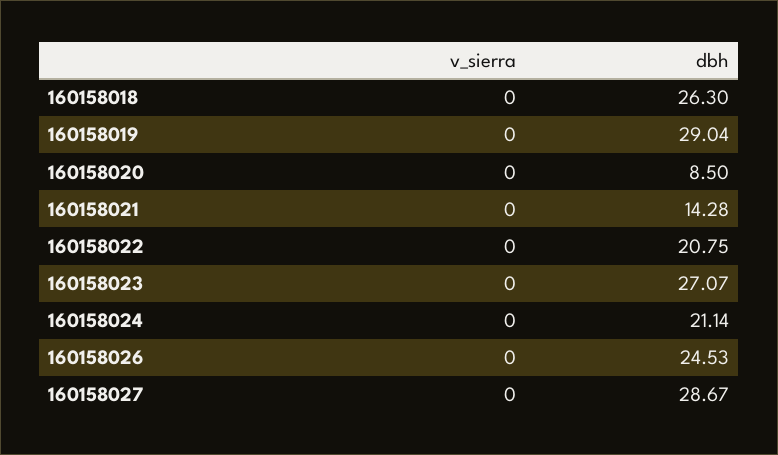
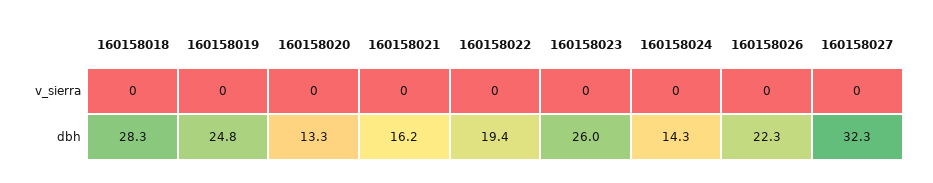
dbh, 160158018: 26.3 -> 28.3
dbh, 160158019: 29.04 -> 24.8
dbh, 160158020: 8.5 -> 13.3
dbh, 160158021: 14.28 -> 16.2
dbh, 160158022: 20.75 -> 19.4
dbh, 160158023: 27.07 -> 26
dbh, 160158024: 21.14 -> 14.3
dbh, 160158026: 24.53 -> 22.3
dbh, 160158027: 28.67 -> 32.3

